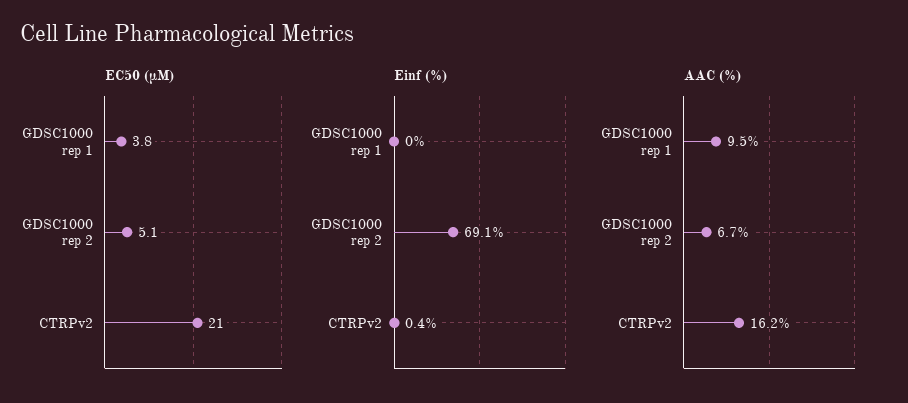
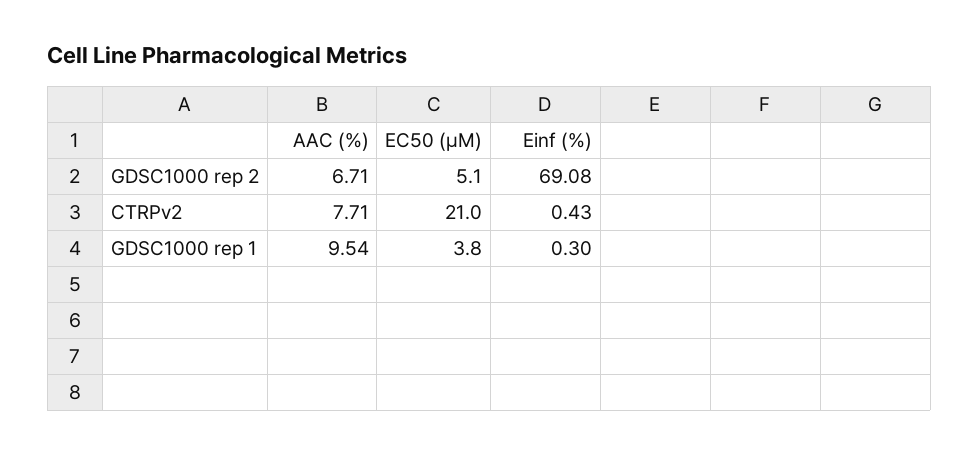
Einf (%), GDSC1000 rep 1: 0 -> 0.3
AAC (%), CTRPv2: 16.2 -> 7.71

